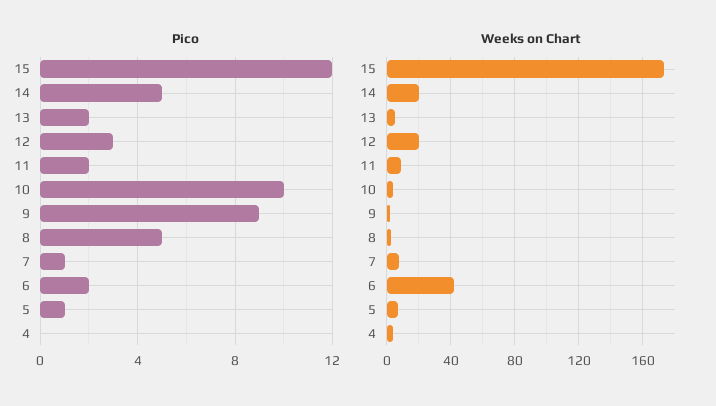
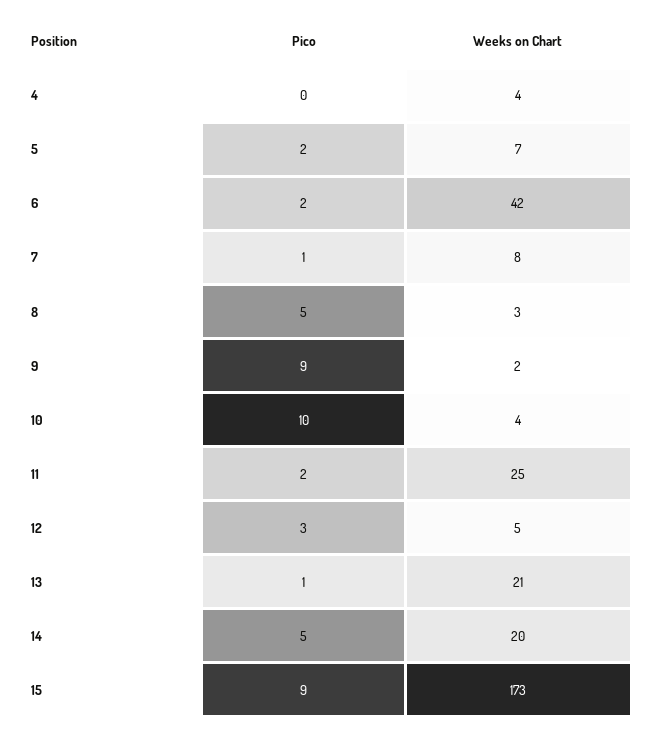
Pico, 15: 12 -> 9
Pico, 13: 2 -> 1
Pico, 5: 1 -> 2
Weeks on Chart, 13: 5 -> 21
Weeks on Chart, 12: 20 -> 5
Weeks on Chart, 11: 10 -> 25

